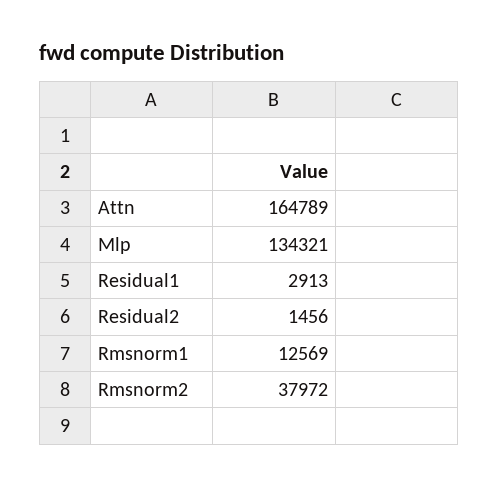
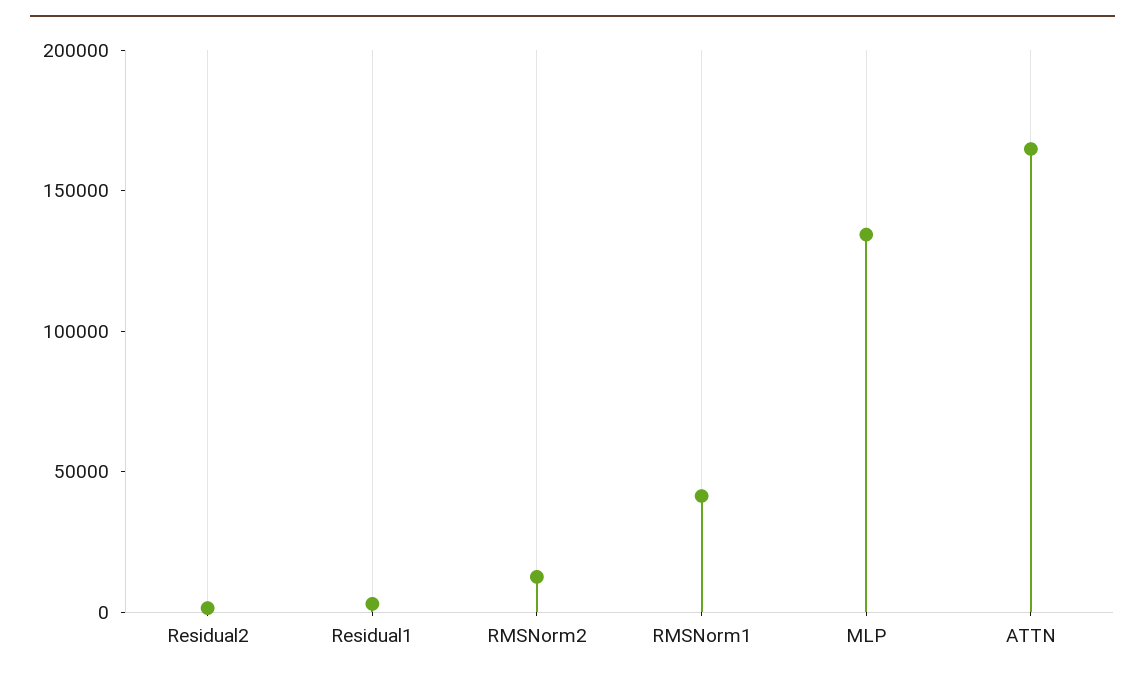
Rmsnorm1: 12569 -> 40000
Rmsnorm2: 37972 -> 10000

